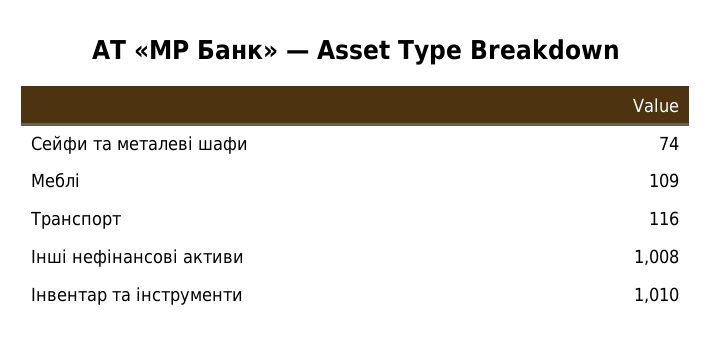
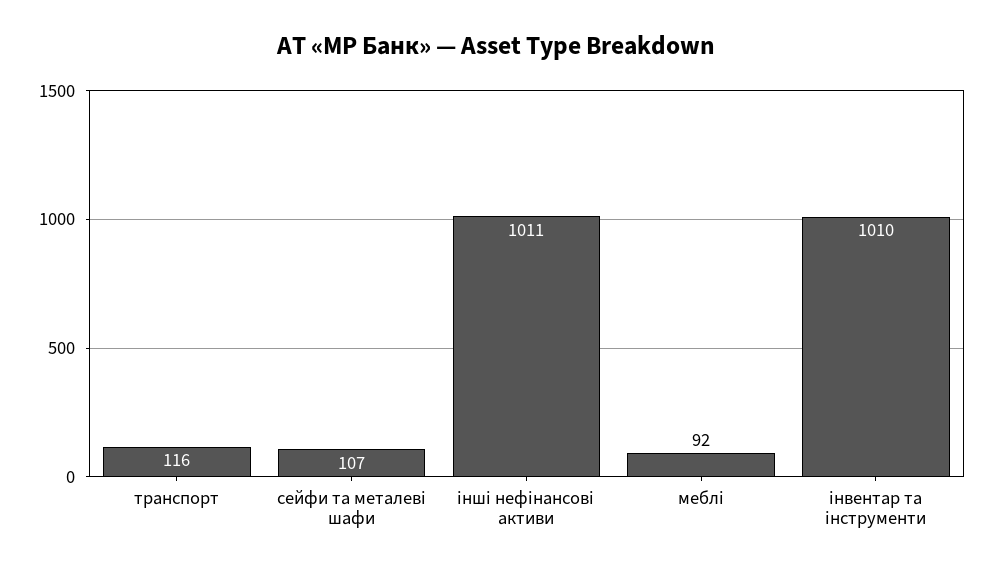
Сейфи та металеві шафи: 74 -> 107
Меблі: 109 -> 92
Інші нефінансові активи: 1008 -> 1011

